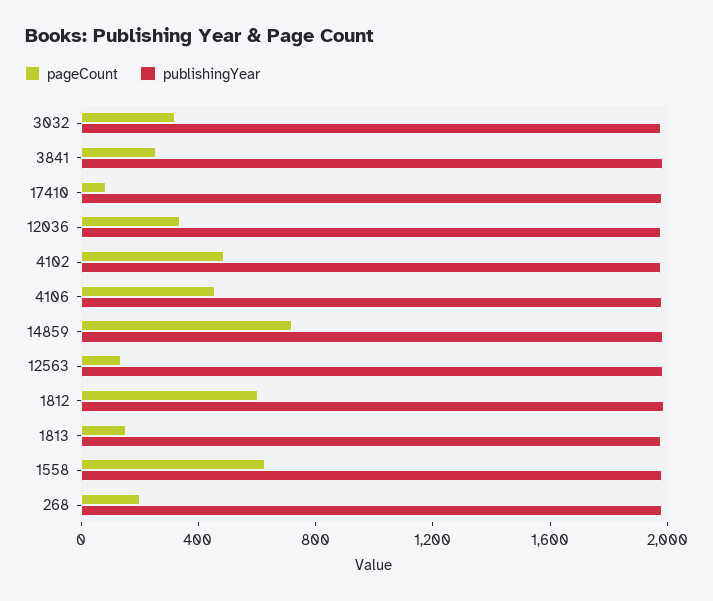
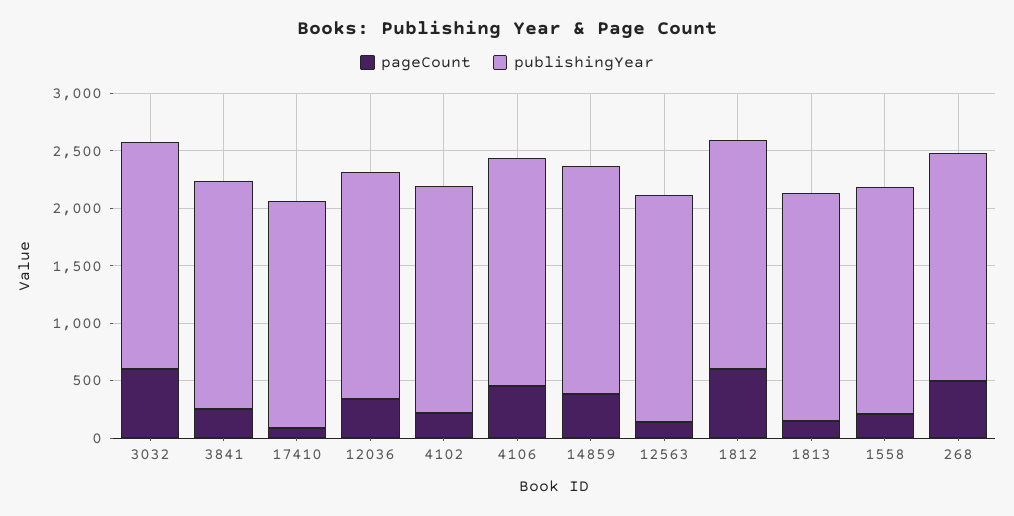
pageCount, 3032: 300 -> 600
pageCount, 4102: 500 -> 200
pageCount, 14859: 700 -> 400
pageCount, 1558: 600 -> 200
pageCount, 268: 200 -> 500

